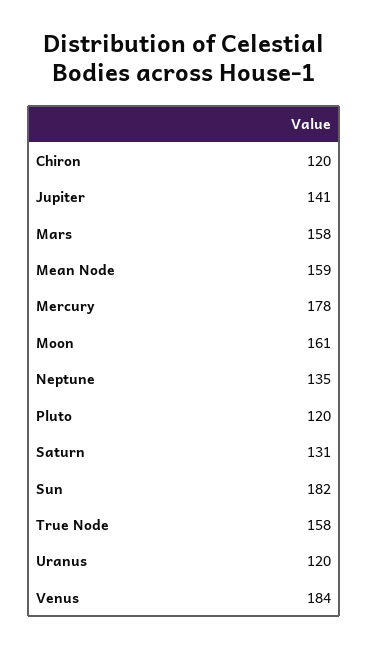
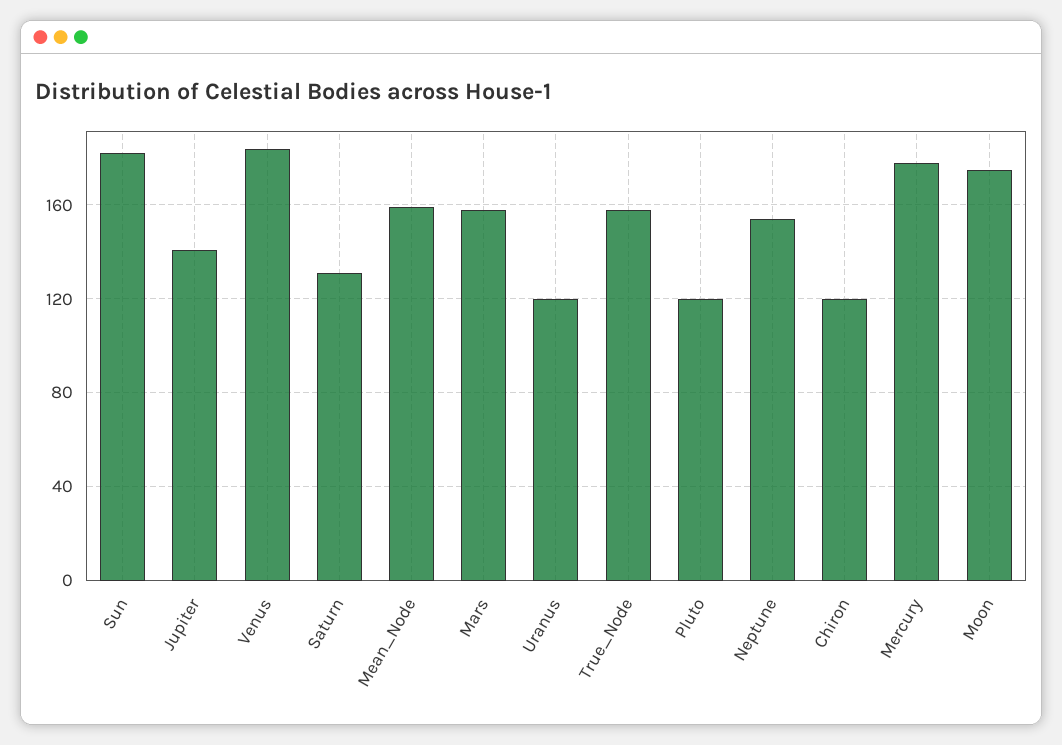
Moon: 161 -> 175
Neptune: 135 -> 155

